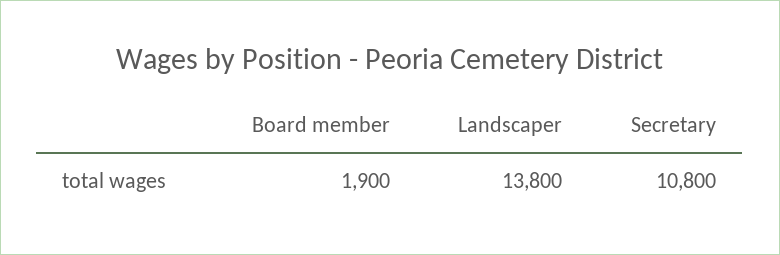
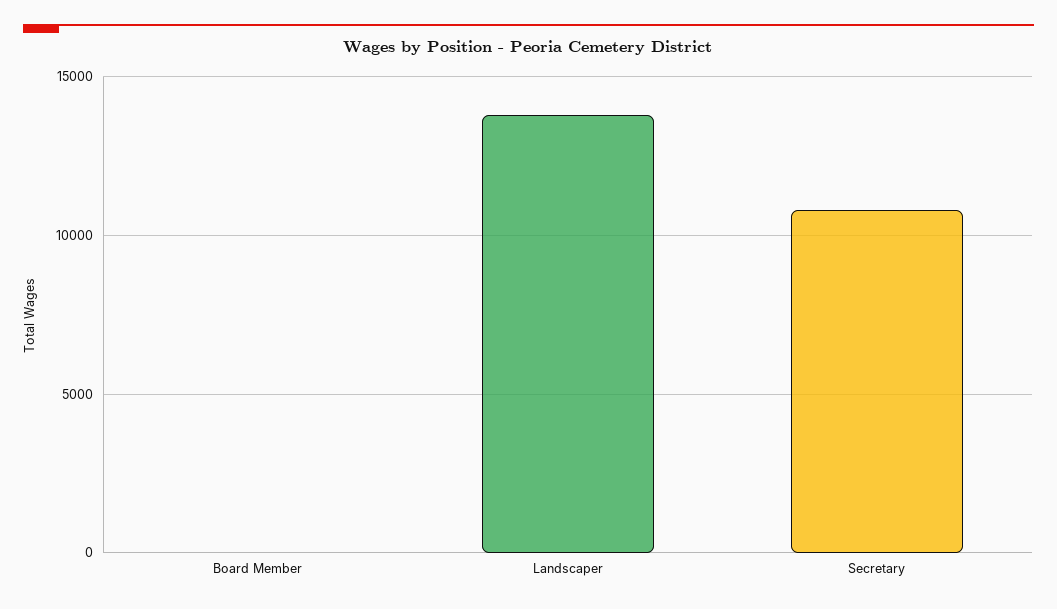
Board member: 1900 -> 0

